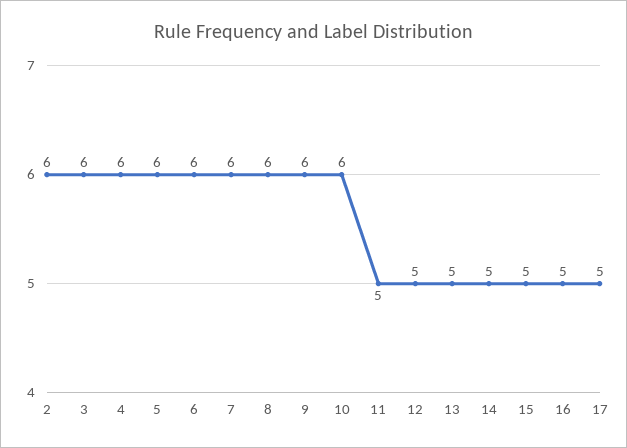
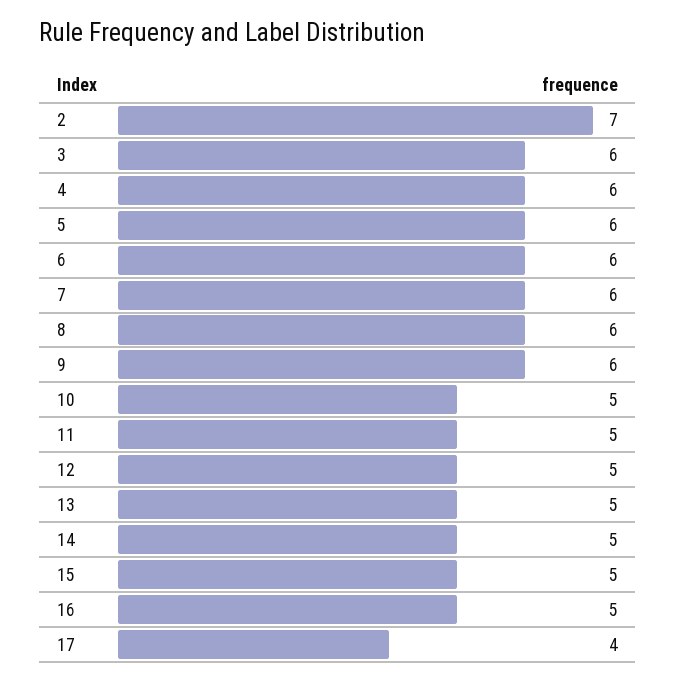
2: 6 -> 7
10: 6 -> 5
17: 5 -> 4

